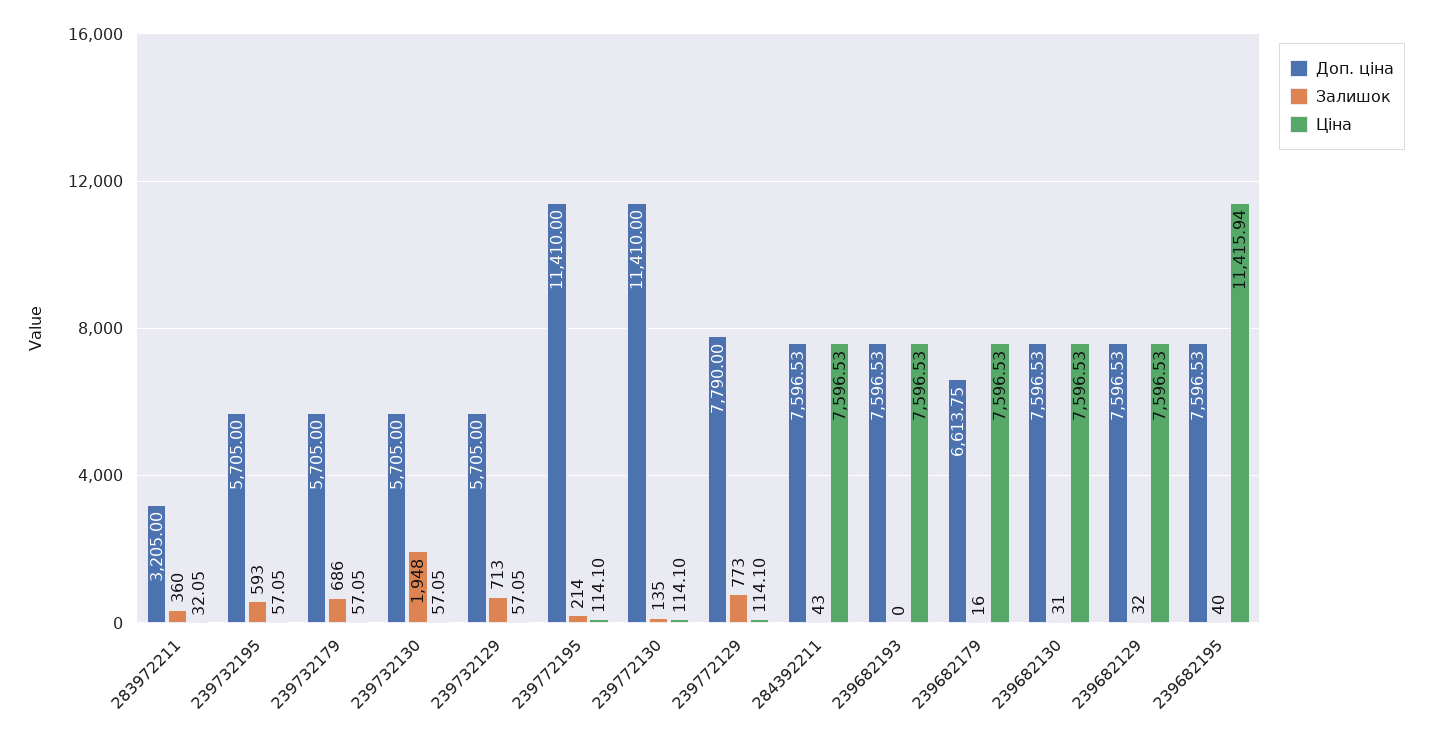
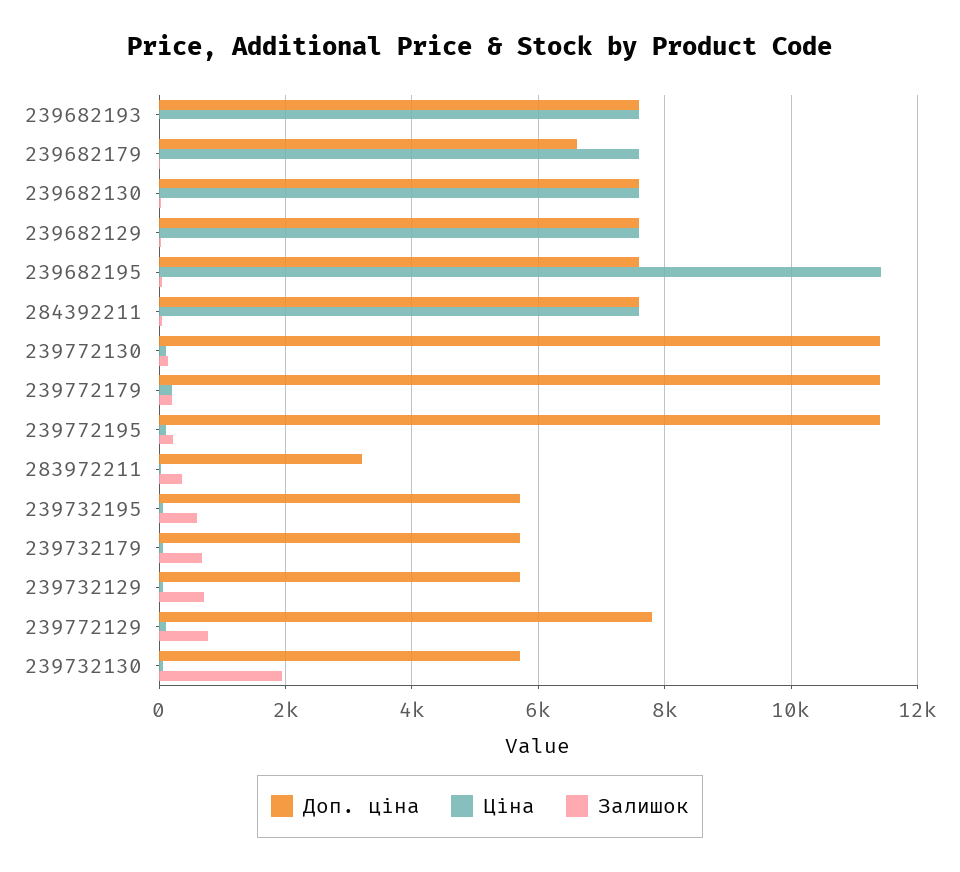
Доп. ціна, 239772179: none -> 11400
Ціна, 239772179: none -> 200
Залишок, 239772179: none -> 200

